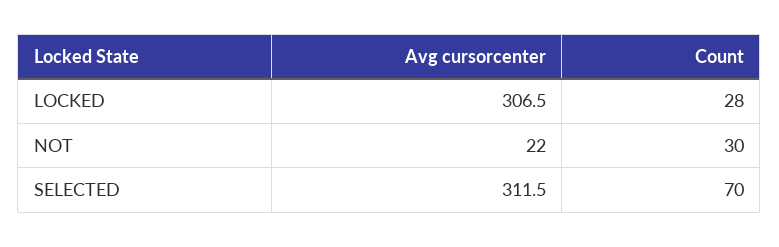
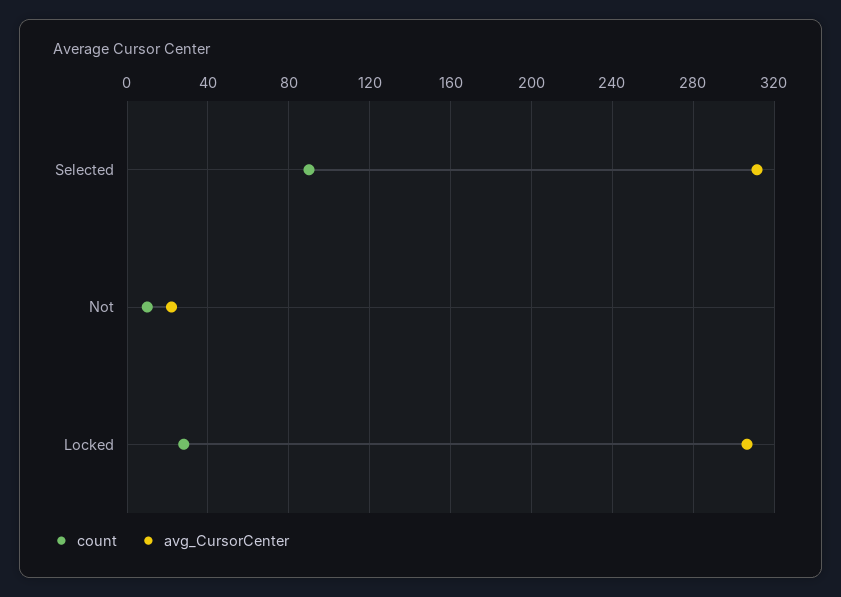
Count, NOT: 30 -> 10
Count, SELECTED: 70 -> 90

